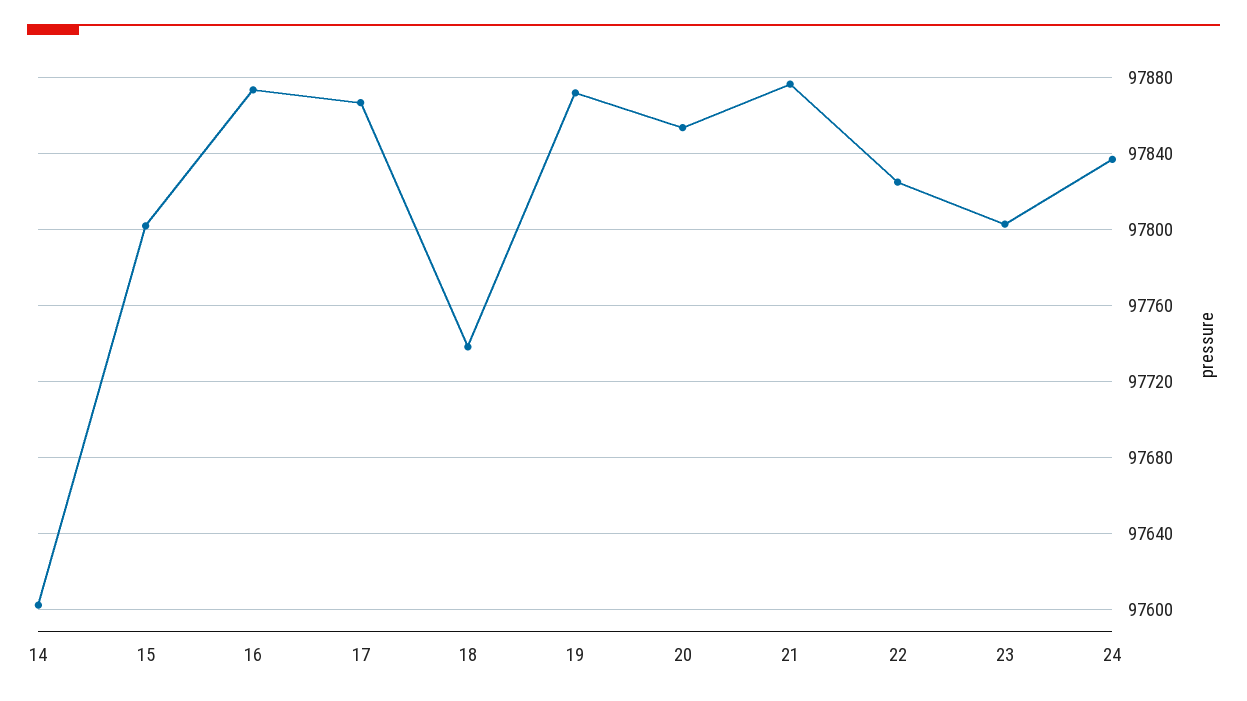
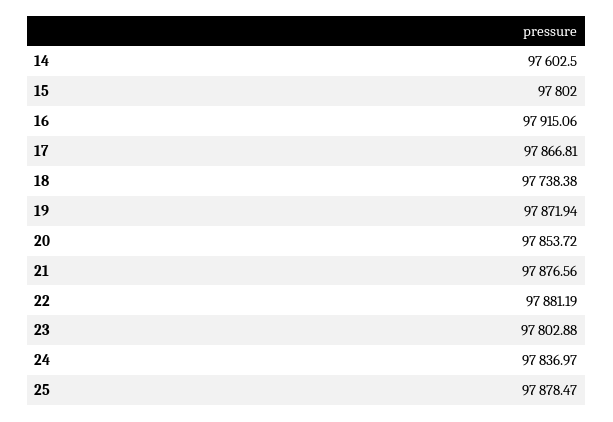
16: 97875 -> 97915.06
22: 97825 -> 97881.19
25: none -> 97878.47

